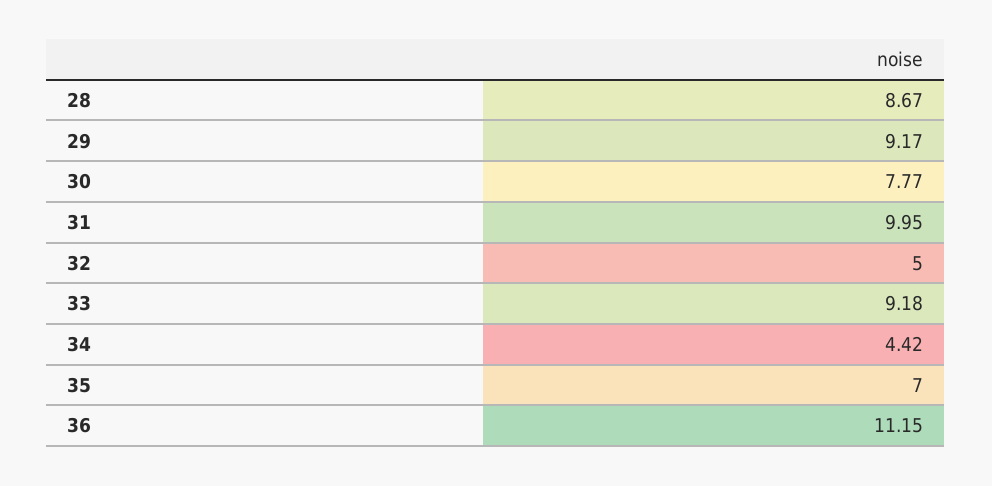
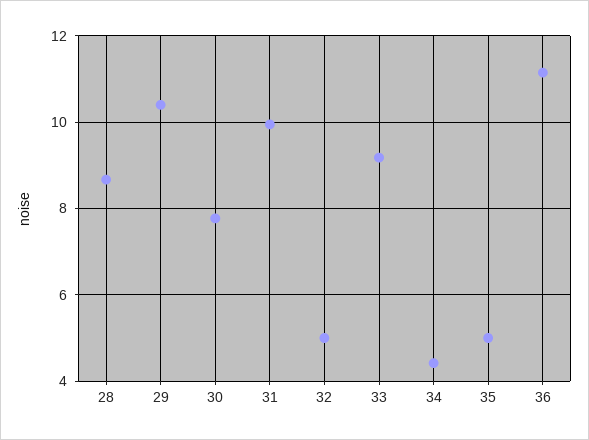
29: 9.17 -> 10.4
35: 7 -> 5

